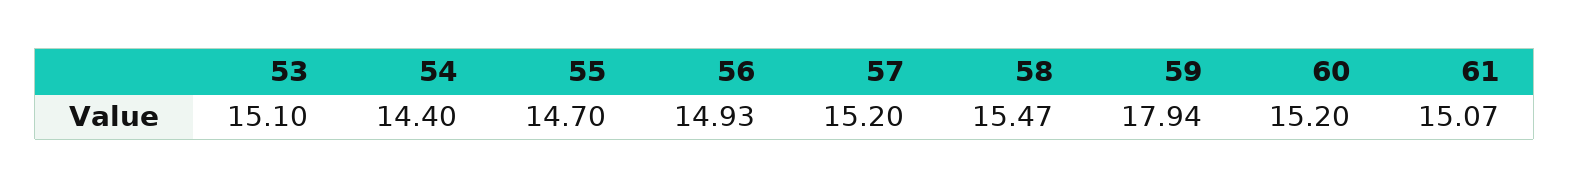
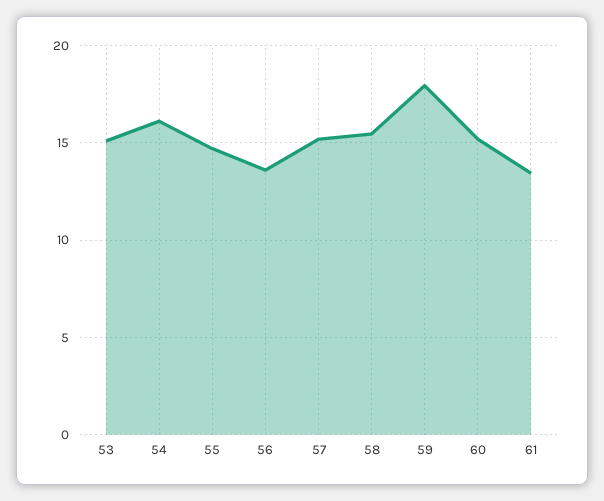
54: 14.4 -> 16
56: 14.93 -> 13.5
61: 15.07 -> 13.5

